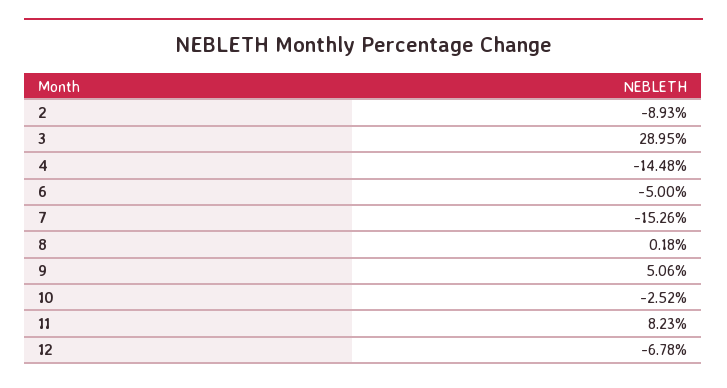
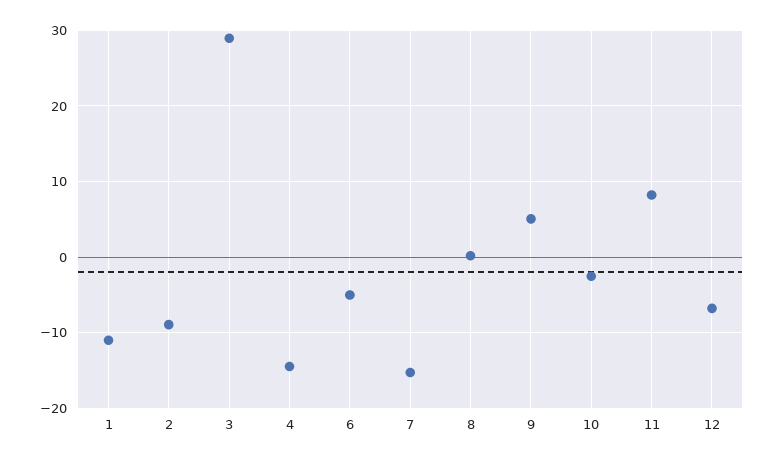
1: none -> -11

